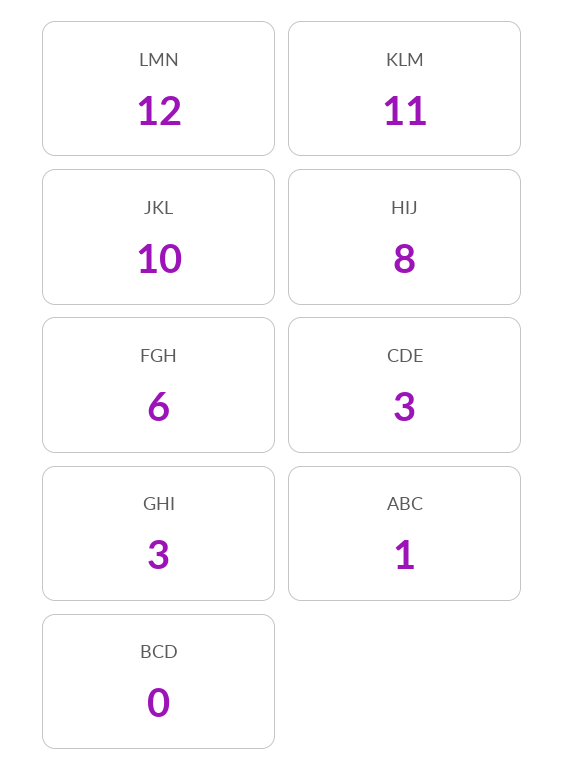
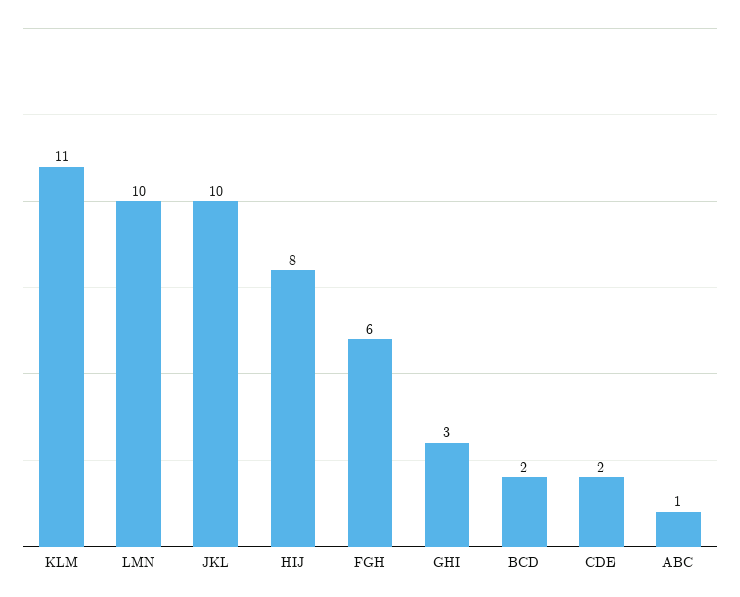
LMN: 12 -> 10
CDE: 3 -> 2
BCD: 0 -> 2

